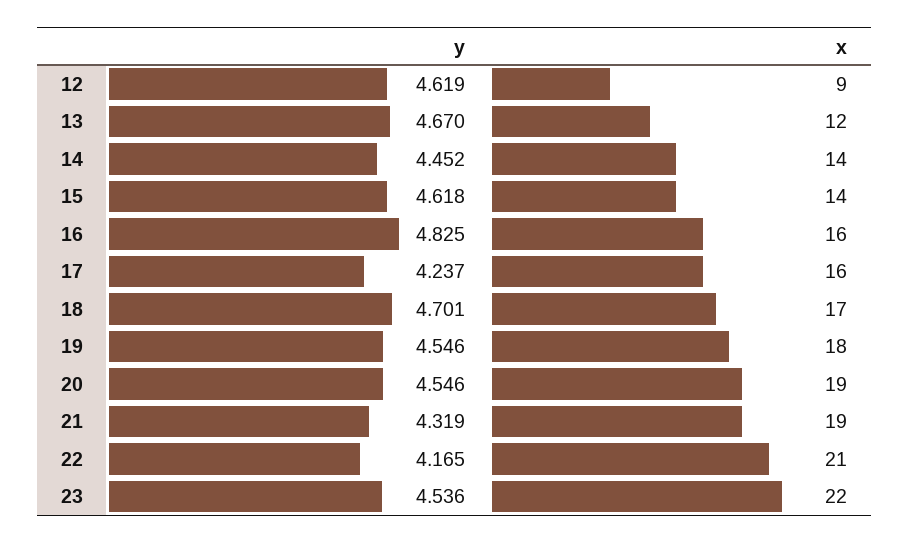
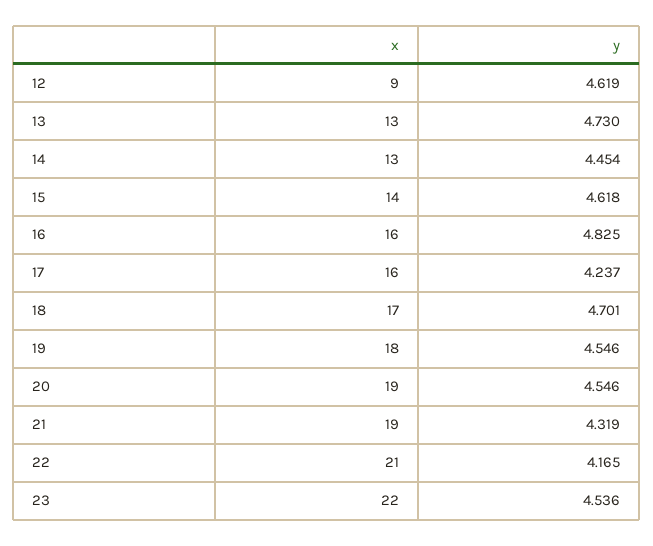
y, 13: 4.67 -> 4.73
x, 13: 12 -> 13
y, 14: 4.452 -> 4.454
x, 14: 14 -> 13

